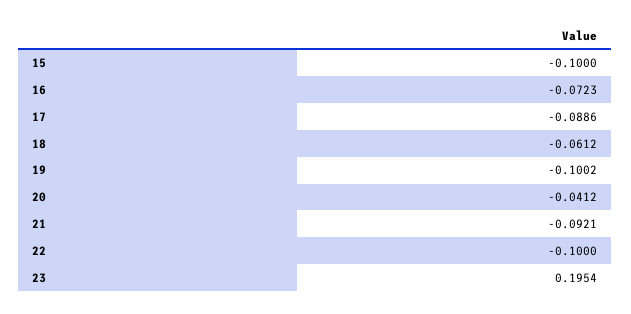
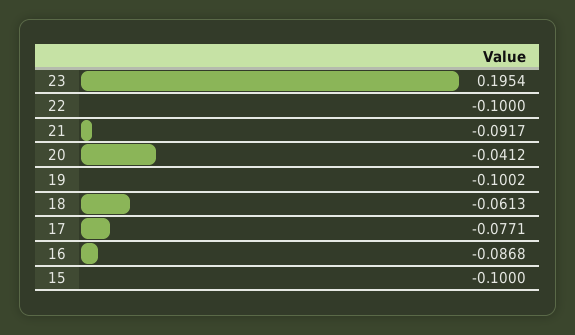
16: -0.0723 -> -0.0868
17: -0.0886 -> -0.0771
18: -0.0612 -> -0.0613
21: -0.0921 -> -0.0917

